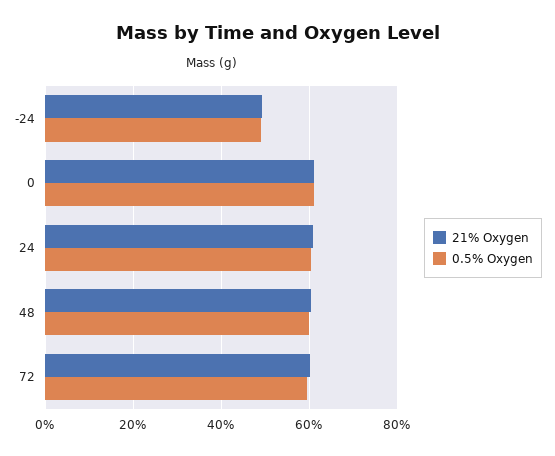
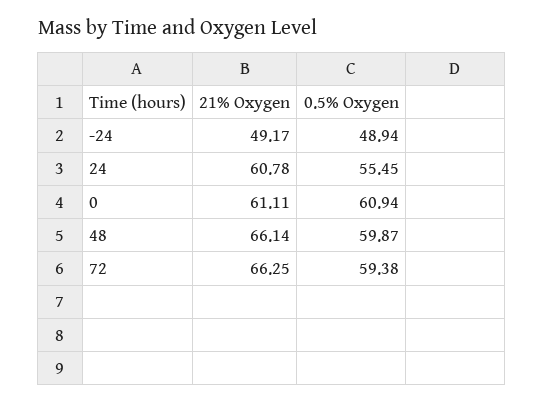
0.5% Oxygen, 24: 60 -> 55.45
21% Oxygen, 48: 60 -> 66.14
21% Oxygen, 72: 60 -> 66.25

